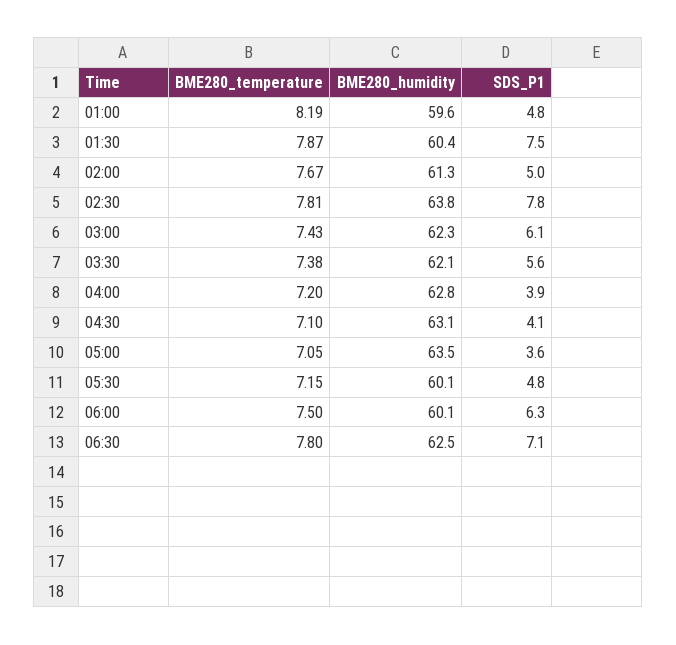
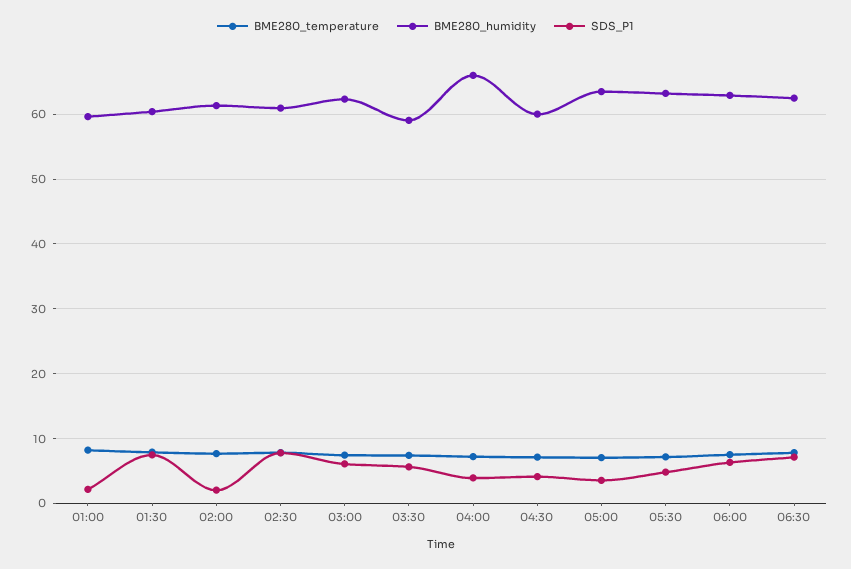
SDS_P1, 01:00: 4.8 -> 2
SDS_P1, 02:00: 5 -> 2
BME280_humidity, 02:30: 63.8 -> 61
BME280_humidity, 03:30: 62.1 -> 59
BME280_humidity, 04:00: 62.8 -> 66
BME280_humidity, 04:30: 63.1 -> 60
BME280_humidity, 05:30: 60.1 -> 63
BME280_humidity, 06:00: 60.1 -> 63

